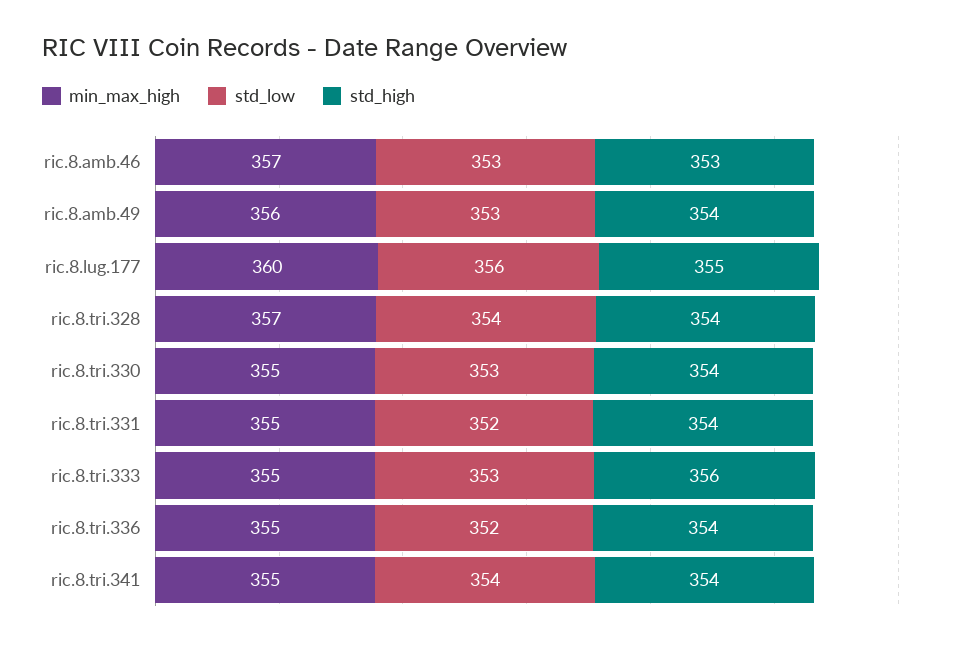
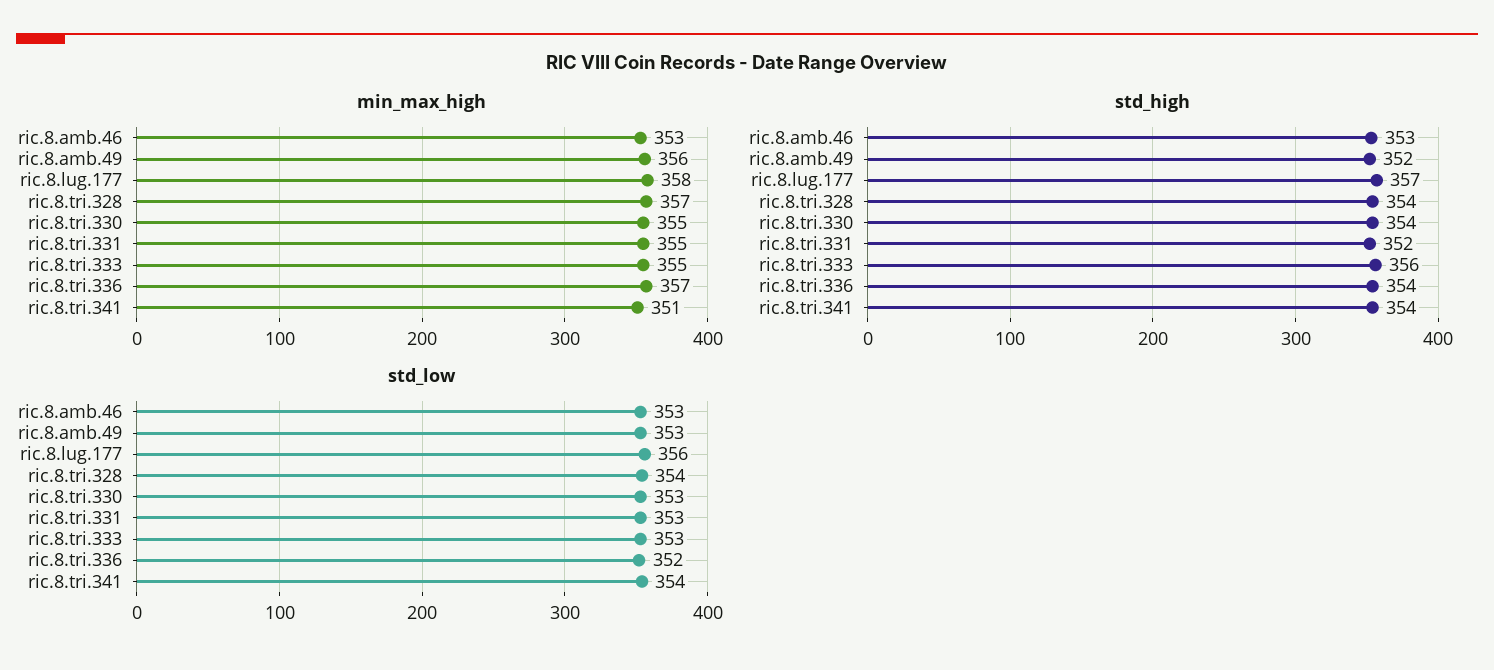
min_max_high, ric.8.amb.46: 357 -> 353
std_high, ric.8.amb.49: 354 -> 352
min_max_high, ric.8.lug.177: 360 -> 358
std_high, ric.8.lug.177: 355 -> 357
std_low, ric.8.tri.331: 352 -> 353
std_high, ric.8.tri.331: 354 -> 352
min_max_high, ric.8.tri.336: 355 -> 357
min_max_high, ric.8.tri.341: 355 -> 351

